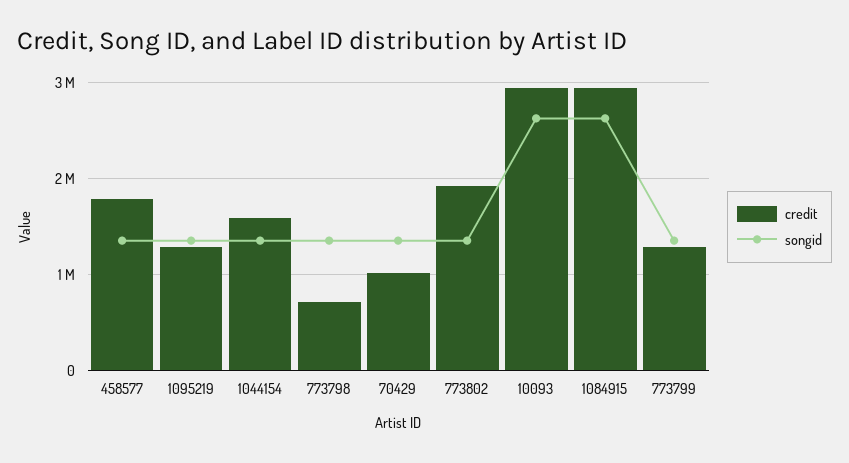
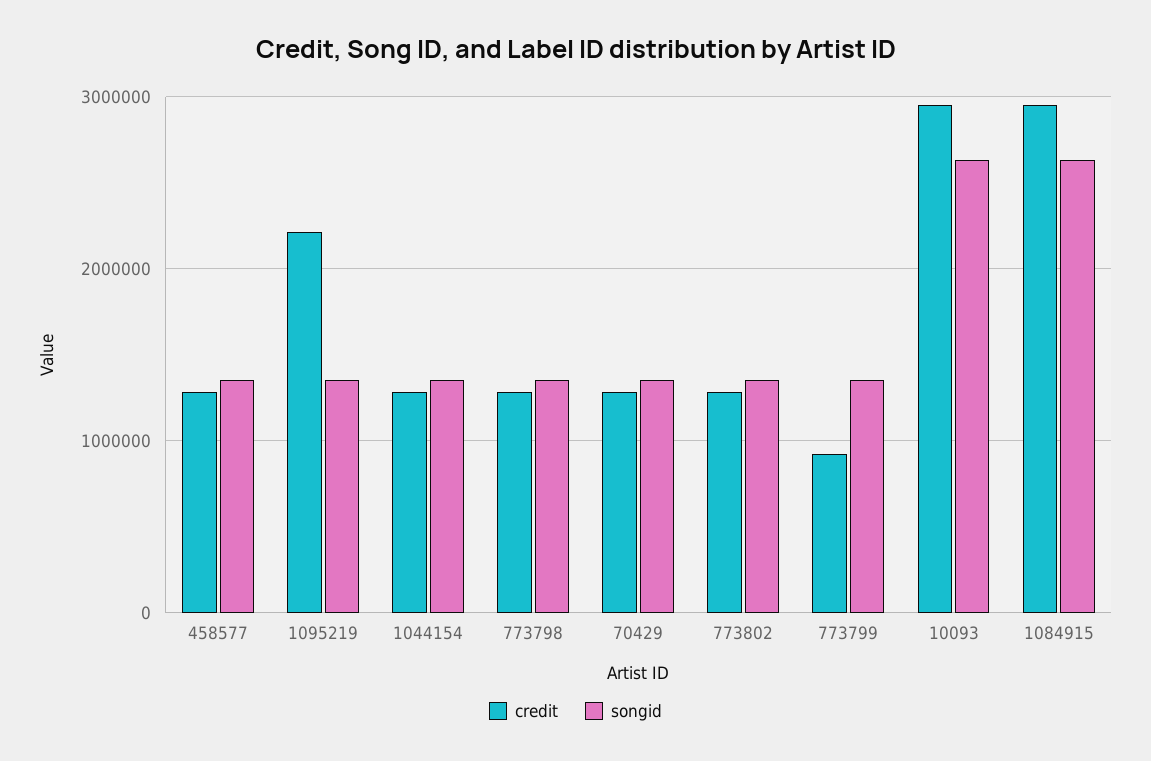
credit, 458577: 1800000 -> 1300000
credit, 1095219: 1300000 -> 2200000
credit, 1044154: 1600000 -> 1300000
credit, 773798: 700000 -> 1300000
credit, 70429: 1000000 -> 1300000
credit, 773802: 1900000 -> 1300000
credit, 773799: 1300000 -> 900000

